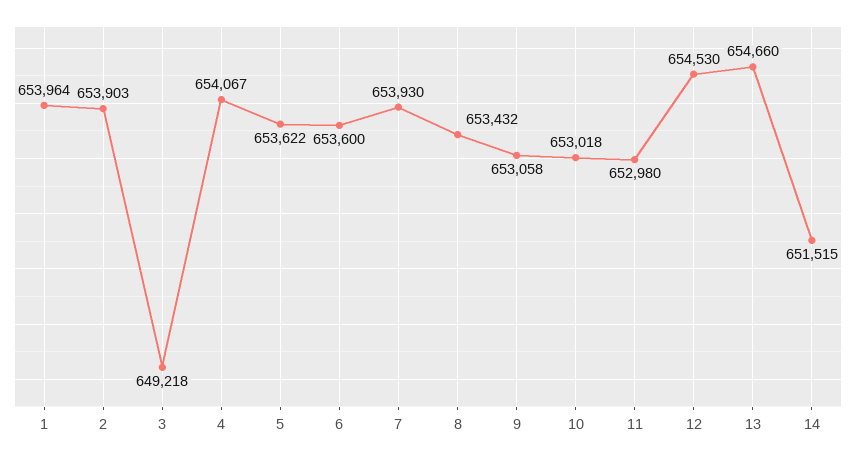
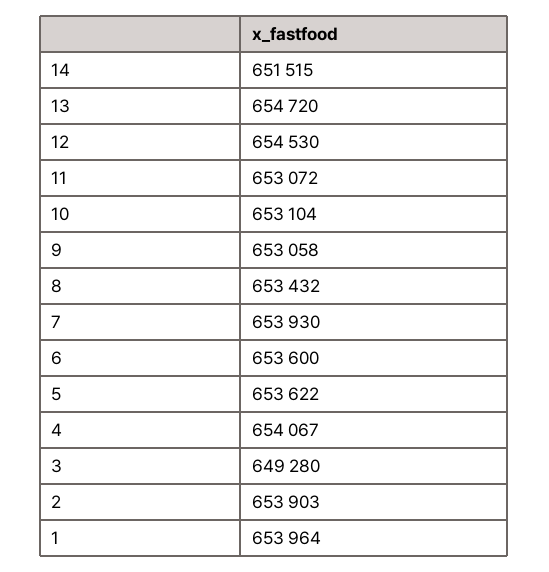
3: 649218 -> 649280
10: 653018 -> 653104
11: 652980 -> 653072
13: 654660 -> 654720

